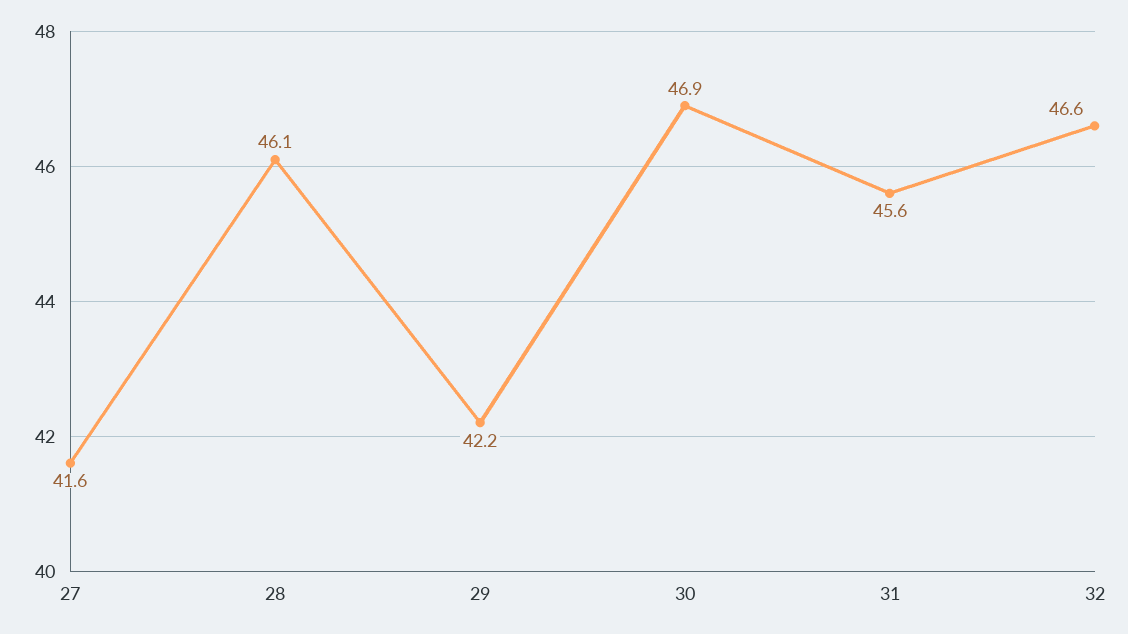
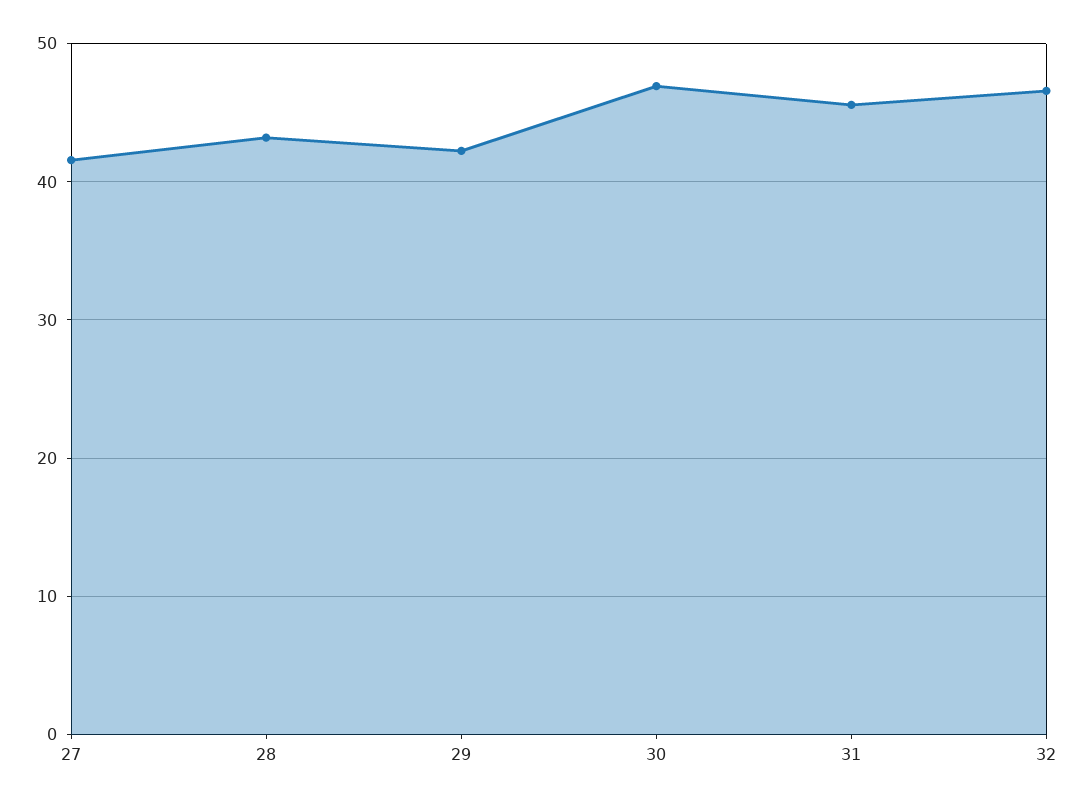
28: 46.1 -> 43

